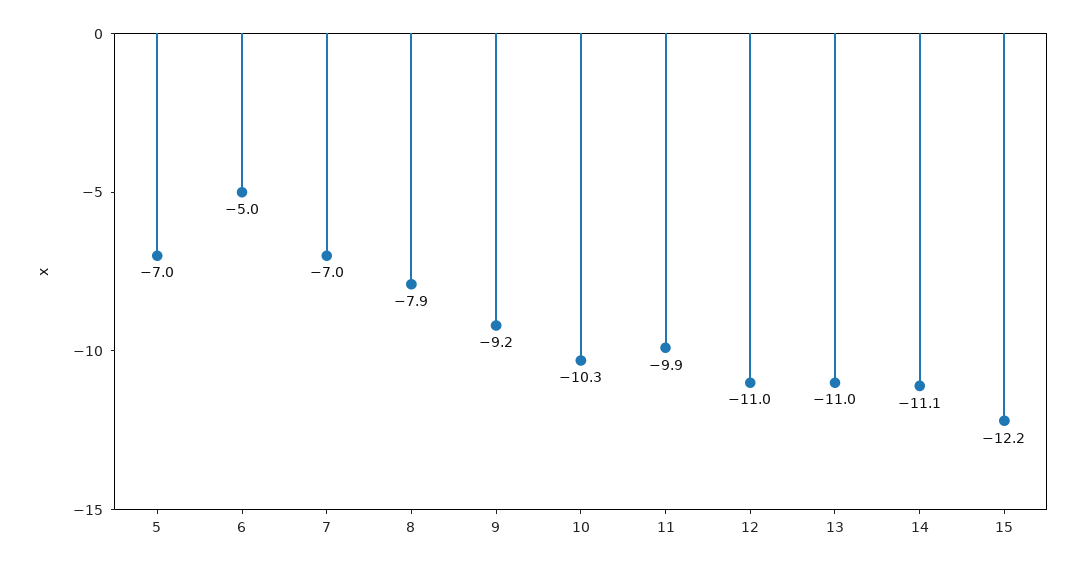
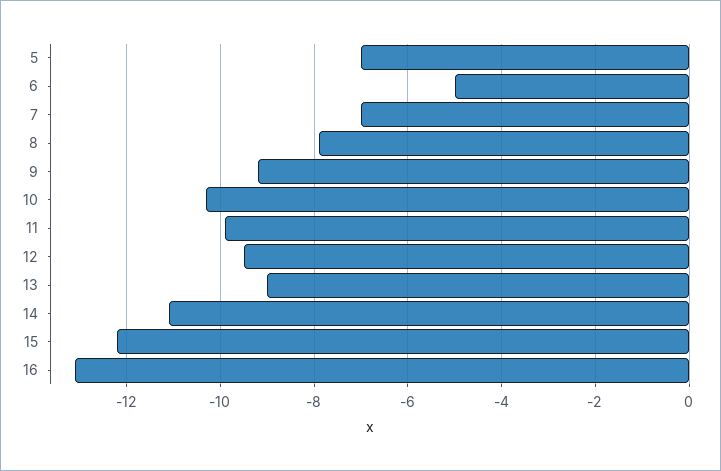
12: -11 -> -9.5
13: -11 -> -9
16: none -> -13

